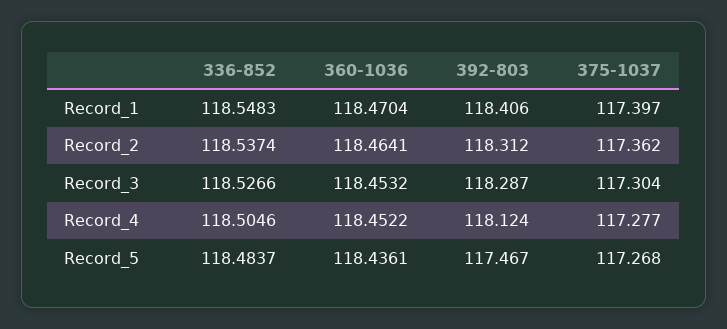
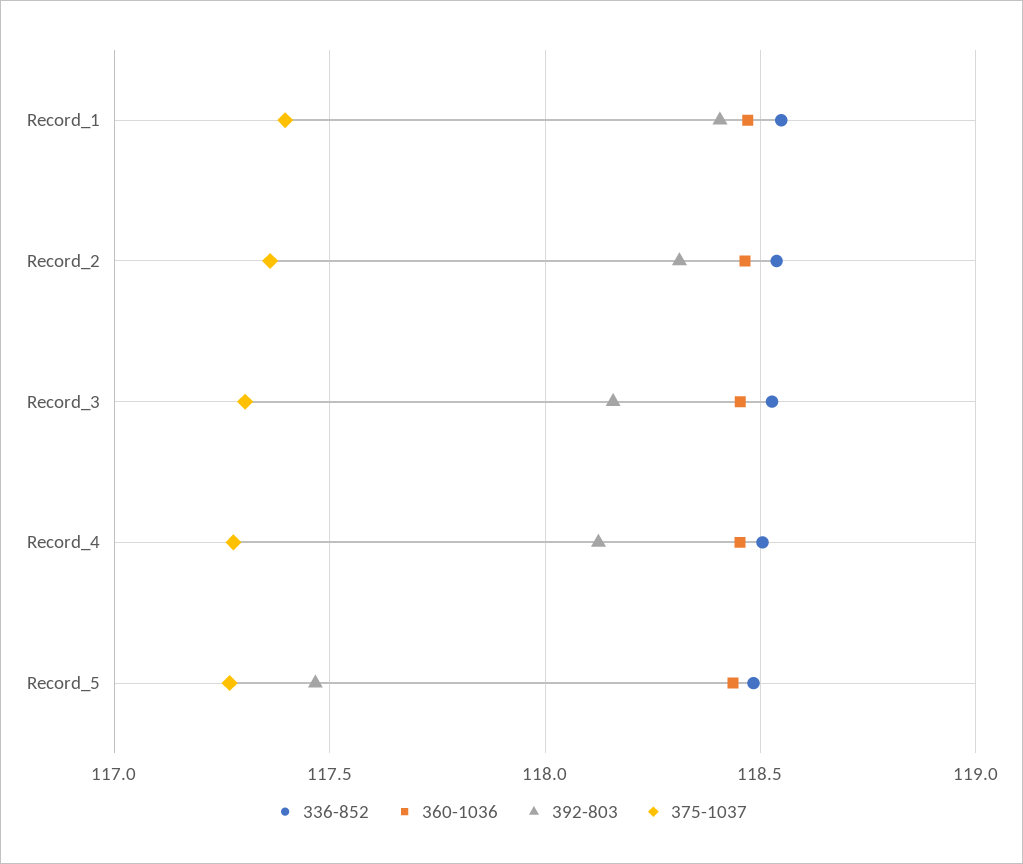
392-803, Record_3: 118.287 -> 118.15

